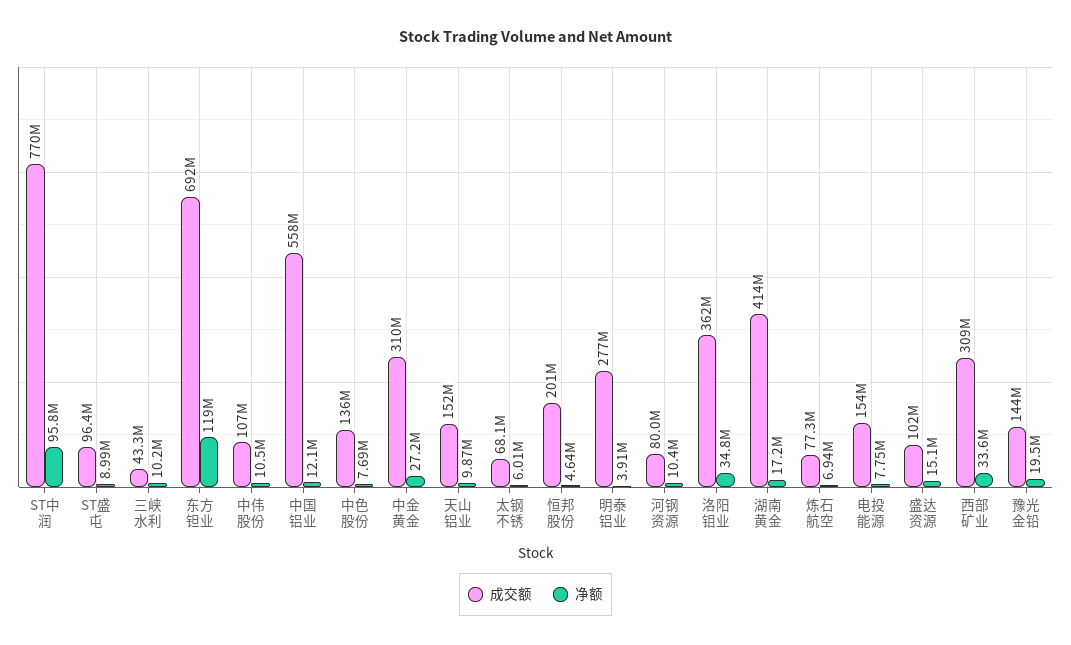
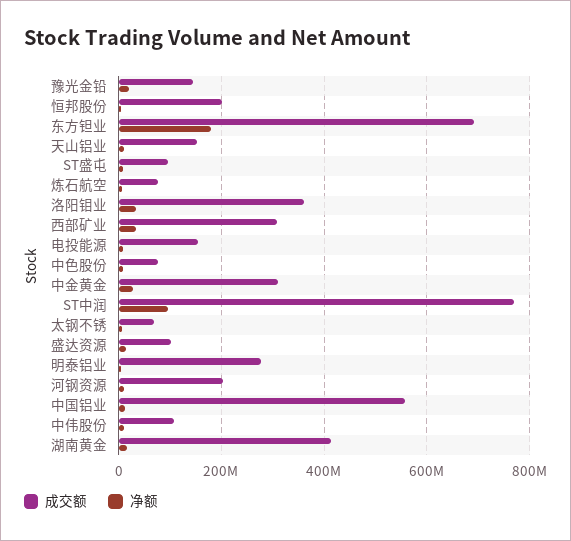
成交额, 三峡水利: 43300000 -> none
净额, 三峡水利: 10200000 -> none
净额, 东方钽业: 119000000 -> 180000000
成交额, 中色股份: 136000000 -> 80000000
成交额, 河钢资源: 80000000 -> 200000000

